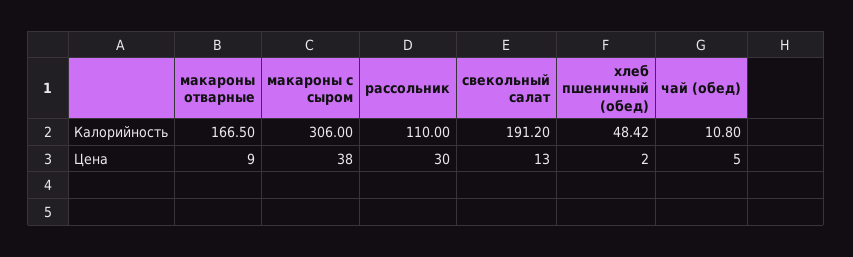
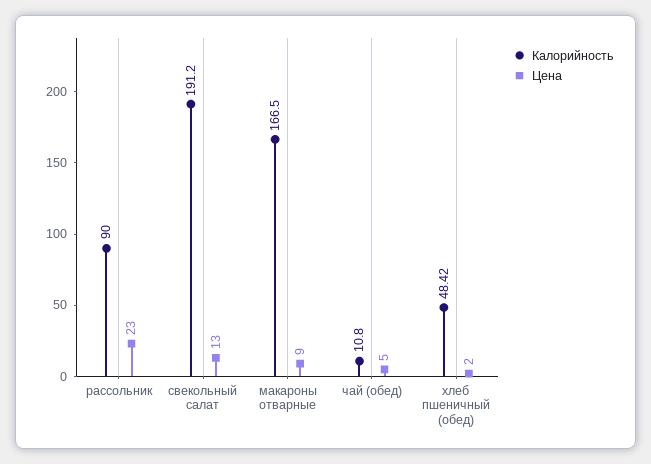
Калорийность, макароны с сыром: 306 -> none
Калорийность, рассольник: 110 -> 90
Цена, макароны с сыром: 38 -> none
Цена, рассольник: 30 -> 23

